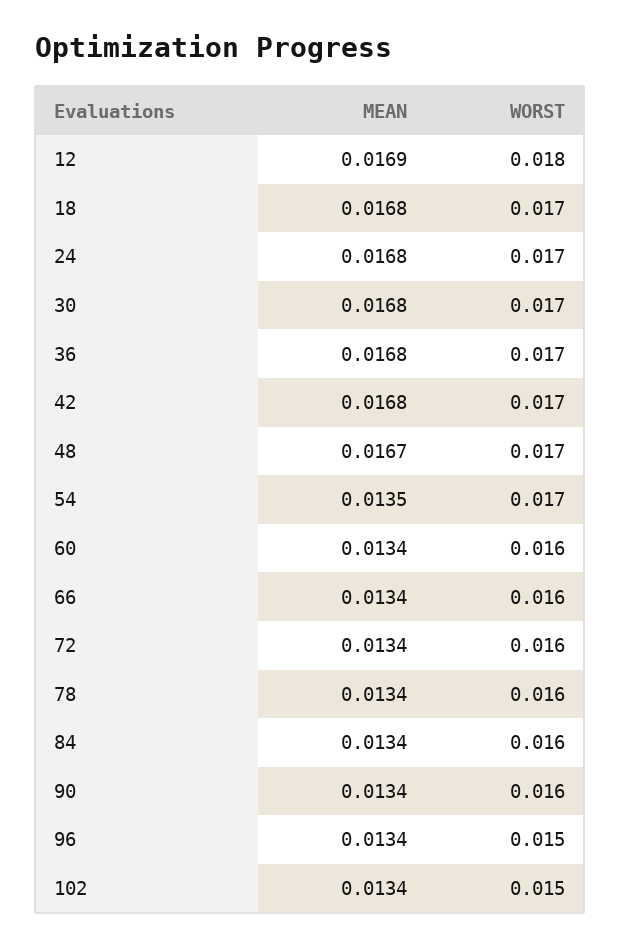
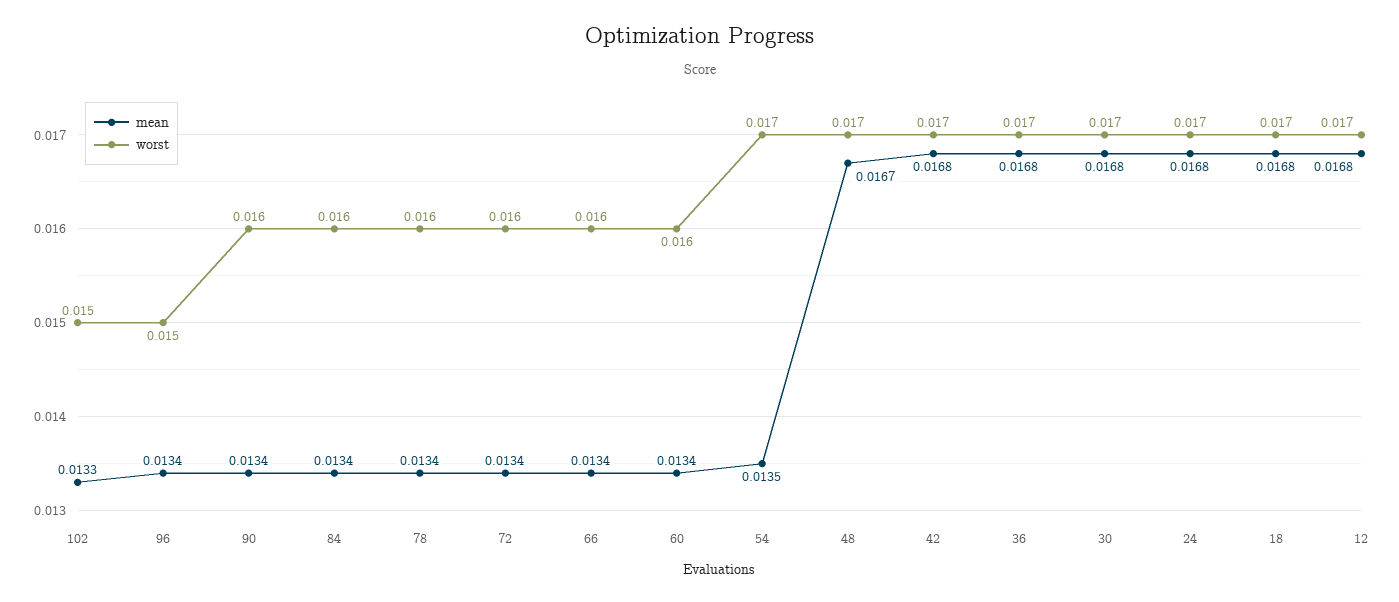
MEAN, 12: 0.0169 -> 0.0168
WORST, 12: 0.018 -> 0.017
MEAN, 102: 0.0134 -> 0.0133

